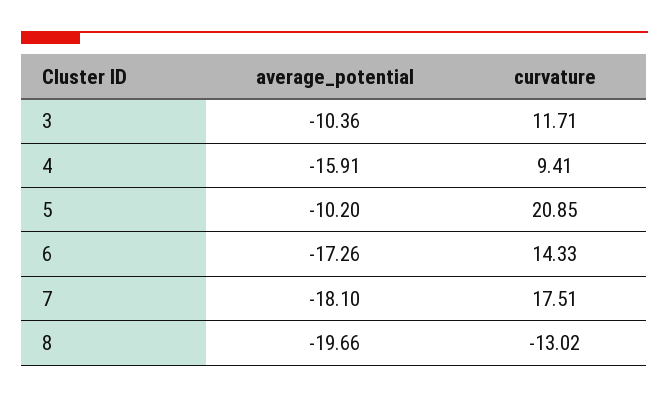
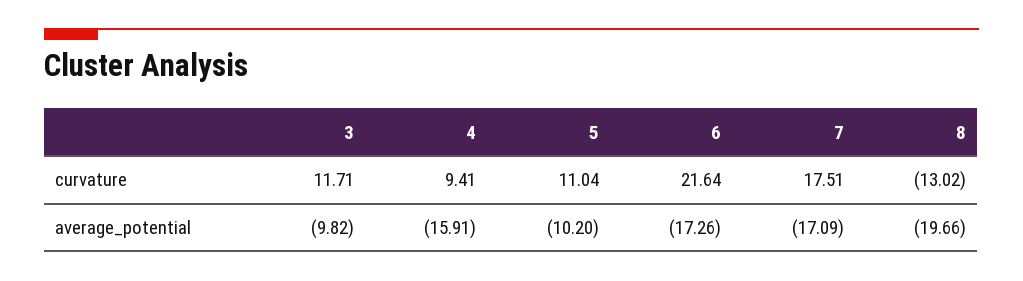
average_potential, 3: -10.36 -> -9.82
curvature, 5: 20.85 -> 11.04
curvature, 6: 14.33 -> 21.64
average_potential, 7: -18.1 -> -17.09

